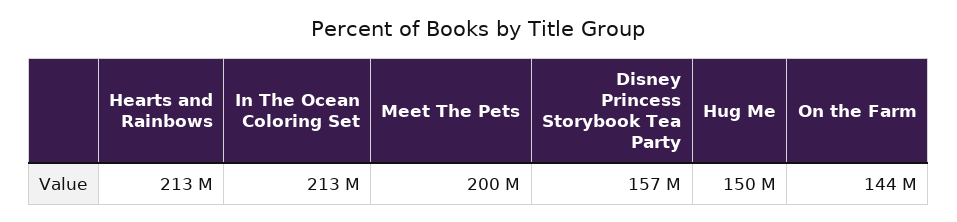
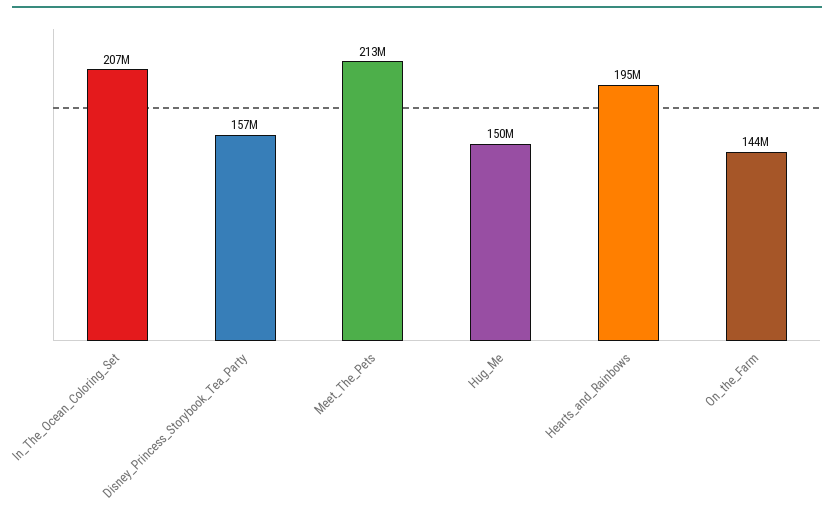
Hearts and Rainbows: 213000000 -> 195000000
In The Ocean Coloring Set: 213000000 -> 207000000
Meet The Pets: 200000000 -> 213000000

